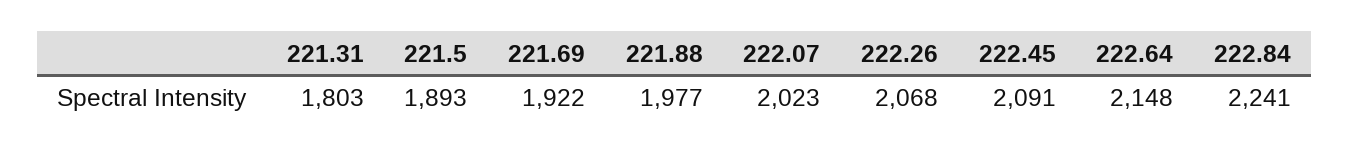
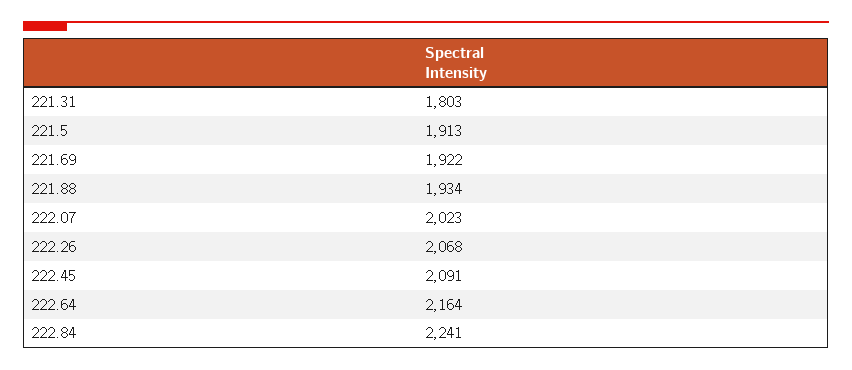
221.5: 1893 -> 1913
221.88: 1977 -> 1934
222.64: 2148 -> 2164

